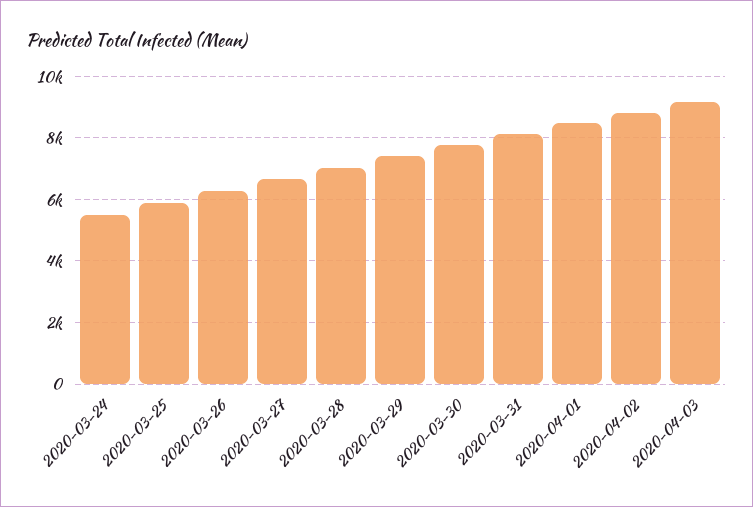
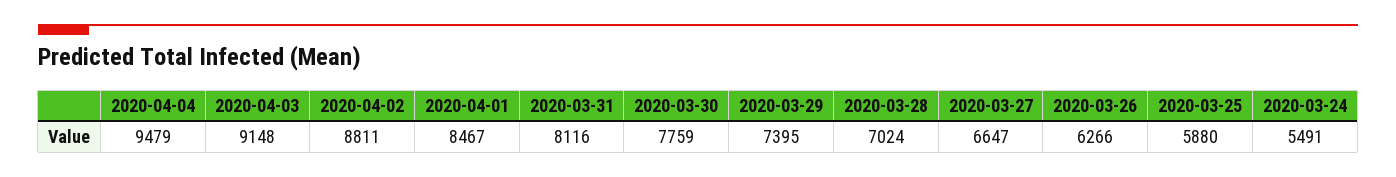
2020-04-04: none -> 9479

